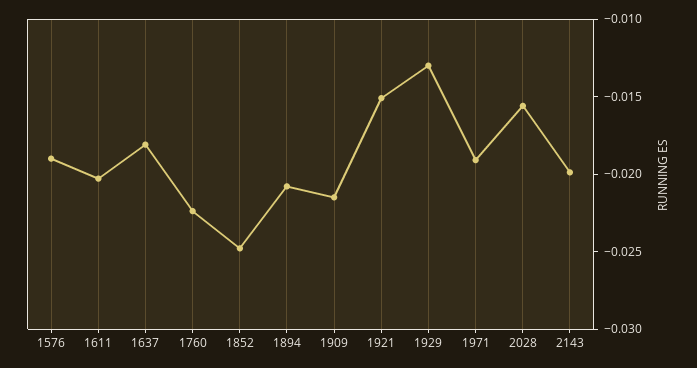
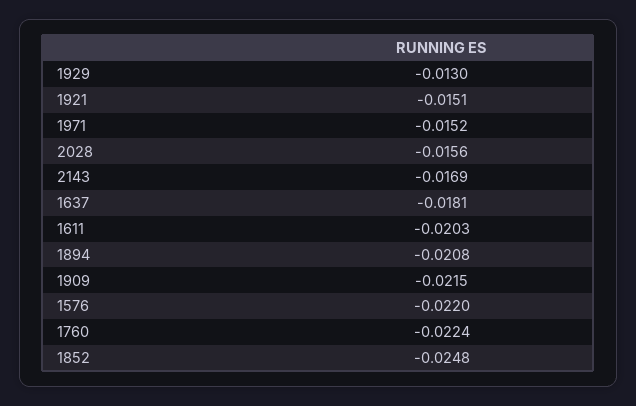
1576: -0.019 -> -0.022
1971: -0.019 -> -0.0152
2143: -0.02 -> -0.0169

